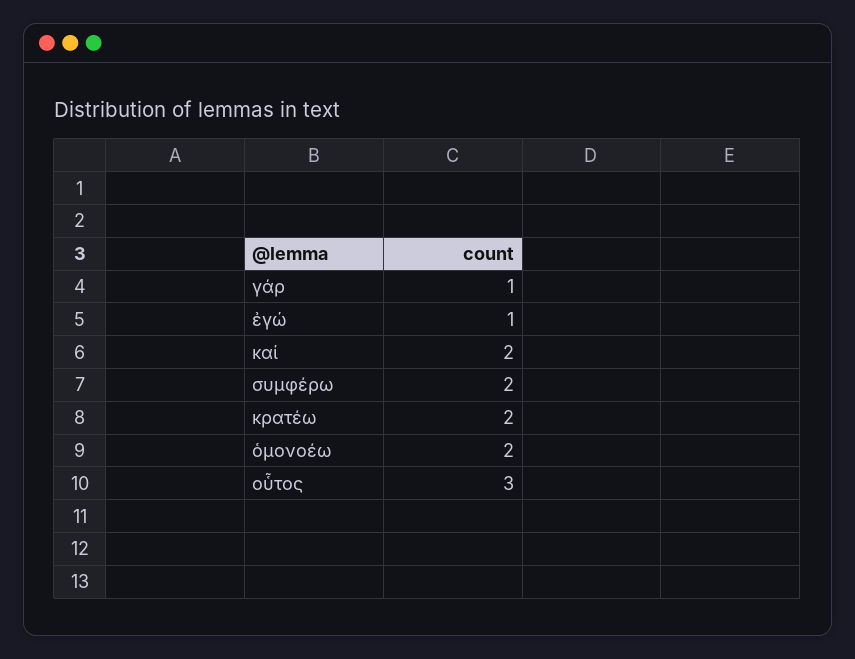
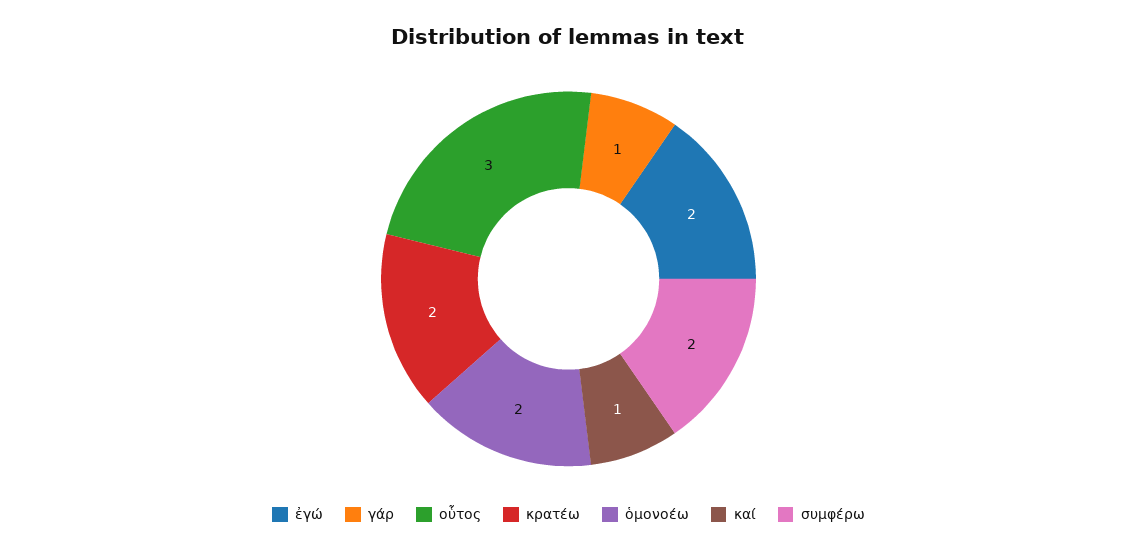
ἐγώ: 1 -> 2
καί: 2 -> 1

